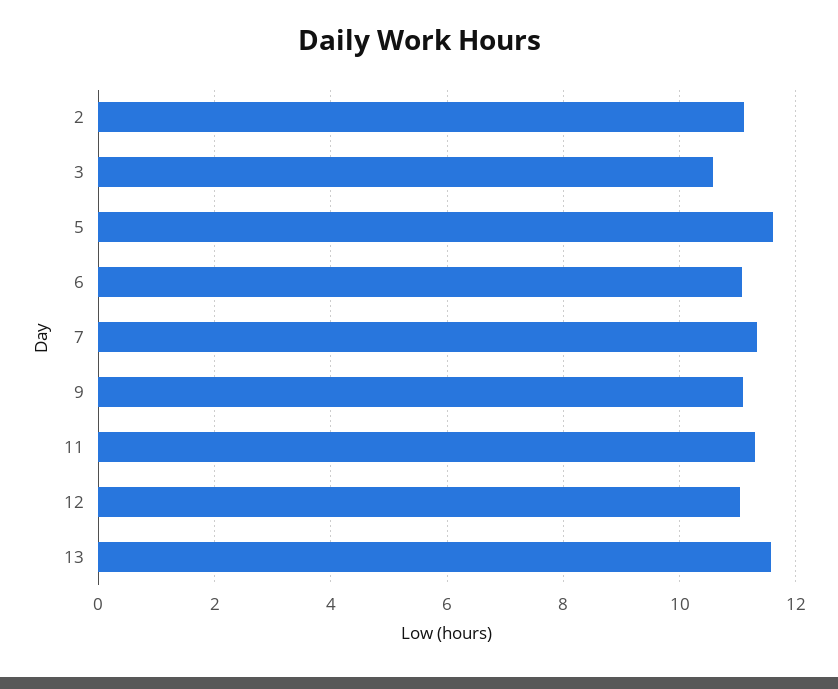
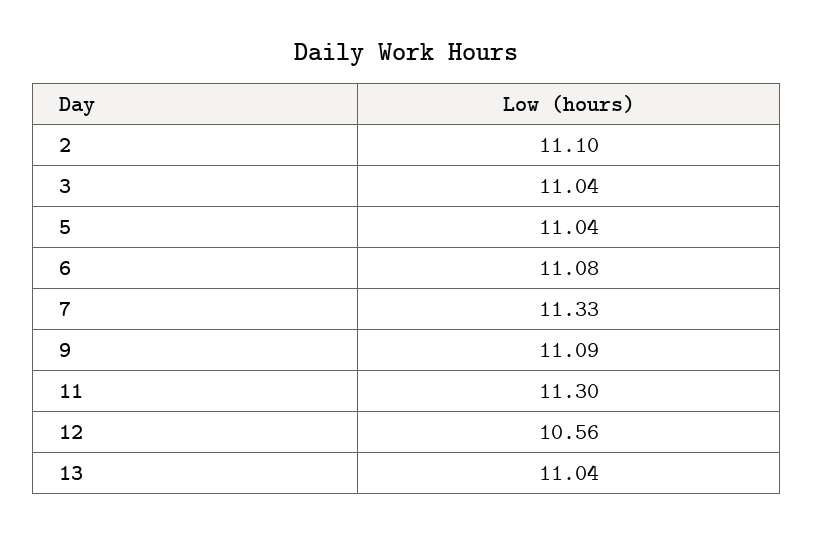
3: 10.6 -> 11.04
5: 11.6 -> 11.04
12: 11 -> 10.56
13: 11.6 -> 11.04

